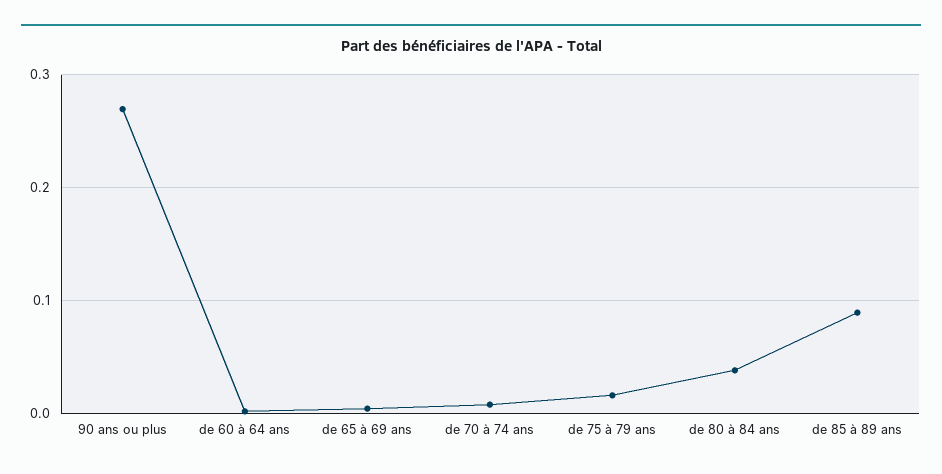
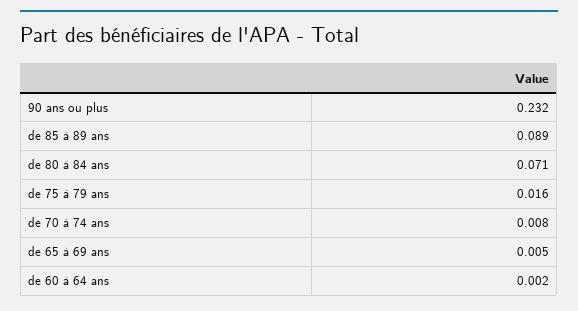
90 ans ou plus: 0.27 -> 0.232
de 80 à 84 ans: 0.04 -> 0.071

